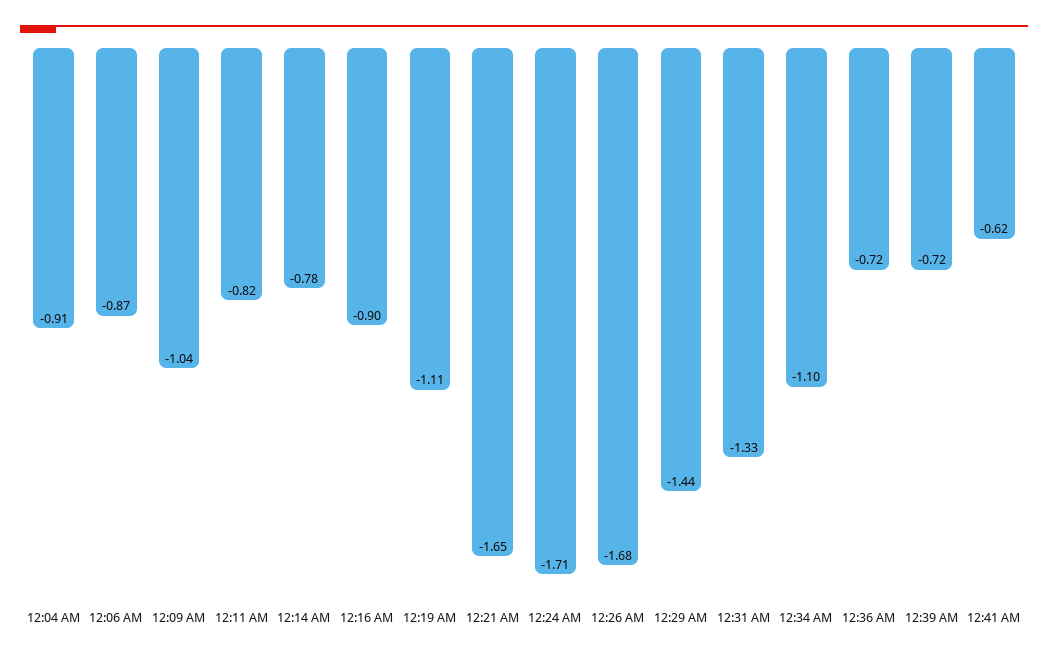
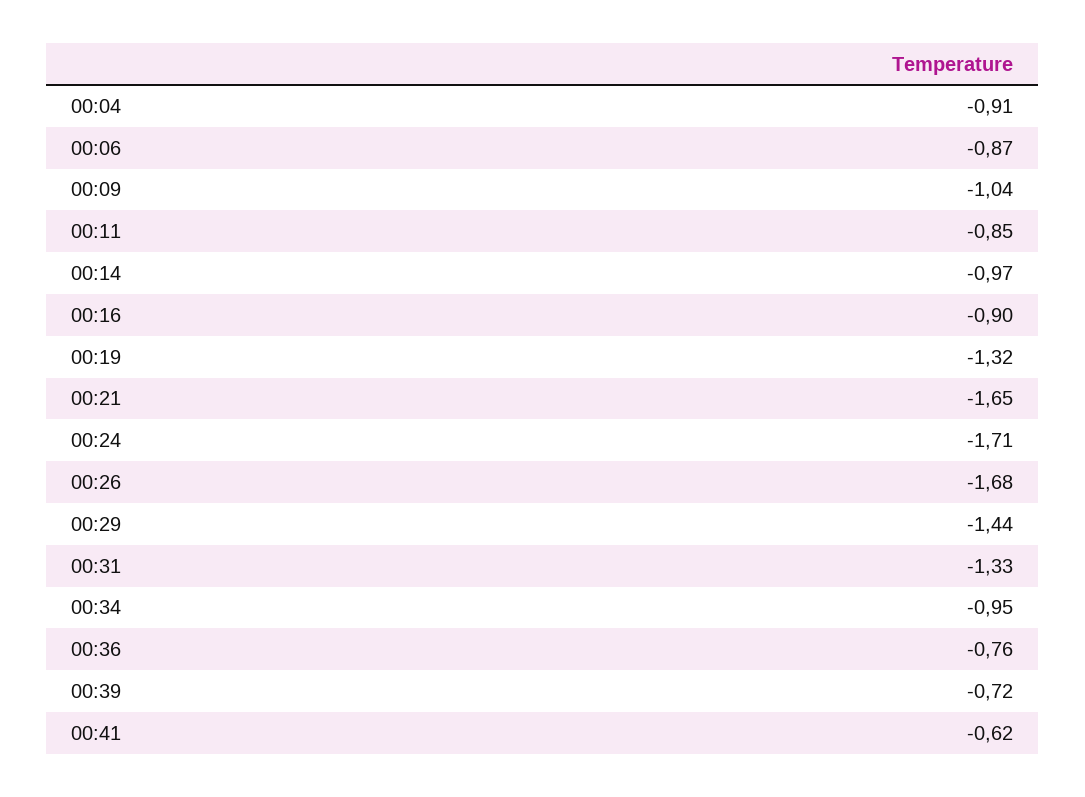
12:11 AM: -0.82 -> -0.85
12:14 AM: -0.78 -> -0.97
12:19 AM: -1.11 -> -1.32
12:34 AM: -1.1 -> -0.95
12:36 AM: -0.72 -> -0.76

